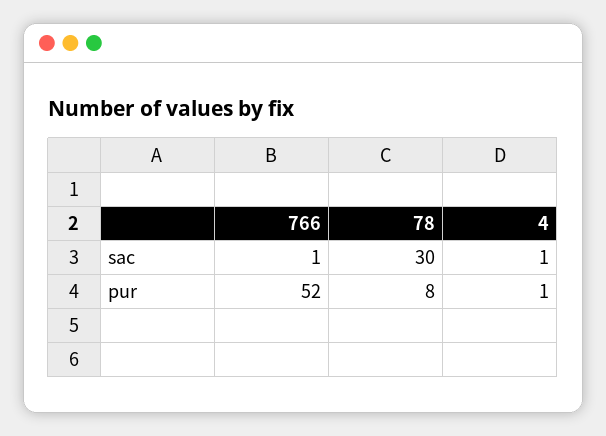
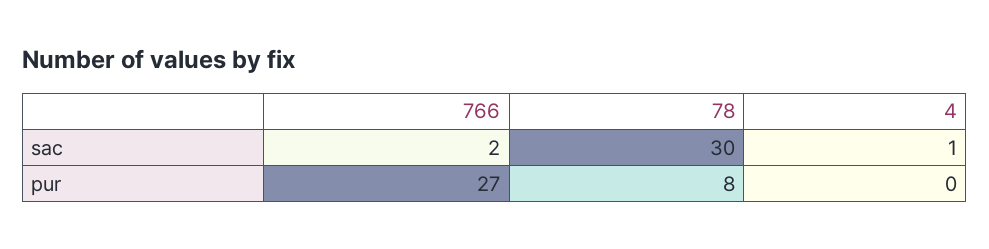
766, sac: 1 -> 2
766, pur: 52 -> 27
4, pur: 1 -> 0

